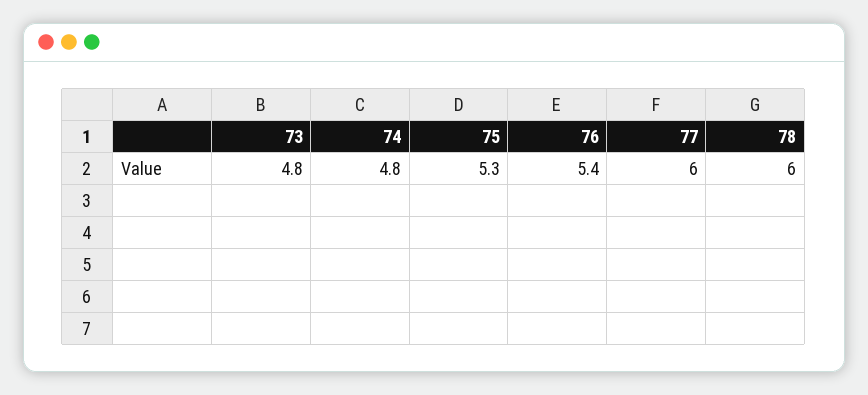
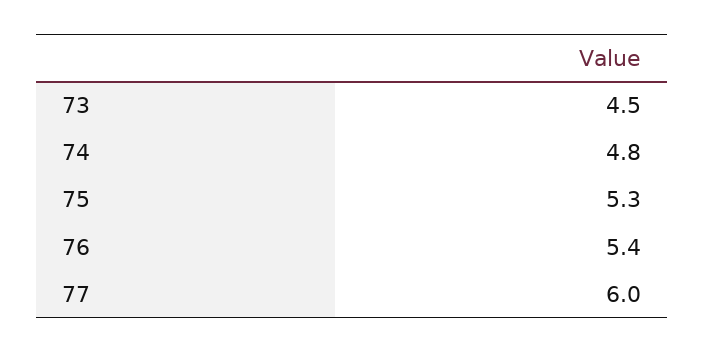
73: 4.8 -> 4.5
78: 6 -> none

